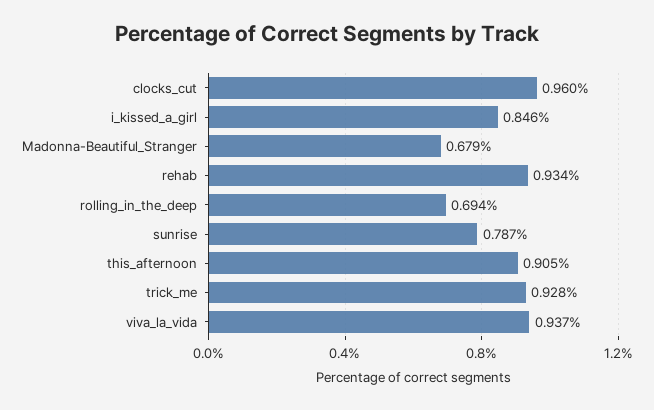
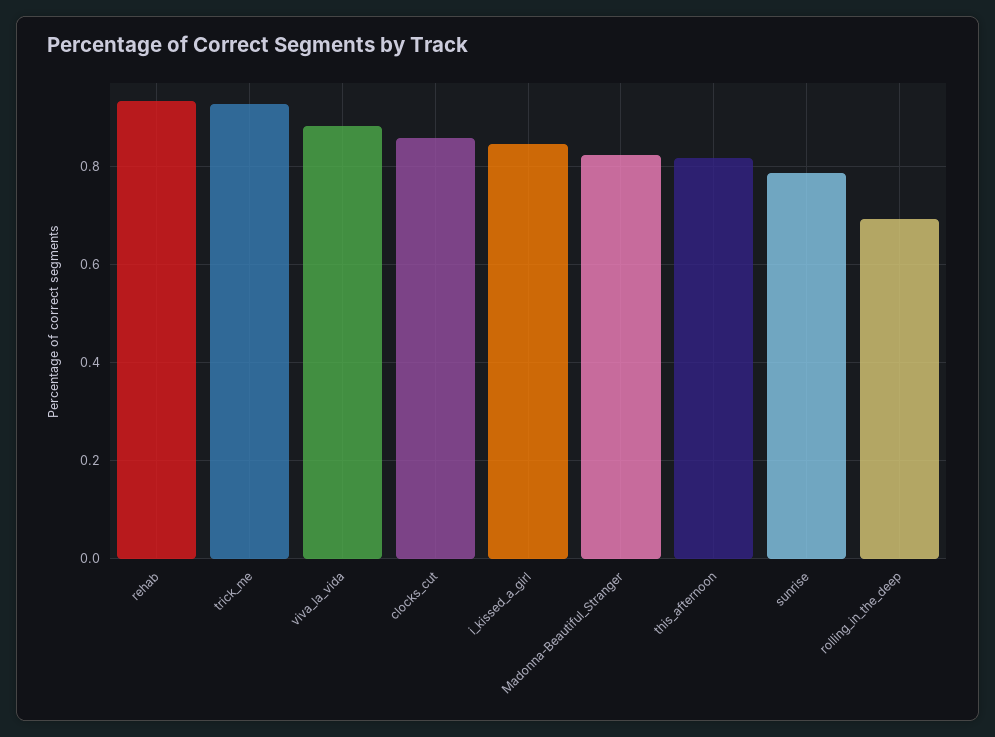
clocks_cut: 0.96 -> 0.86
Madonna-Beautiful_Stranger: 0.679 -> 0.82
this_afternoon: 0.905 -> 0.82
viva_la_vida: 0.937 -> 0.88

